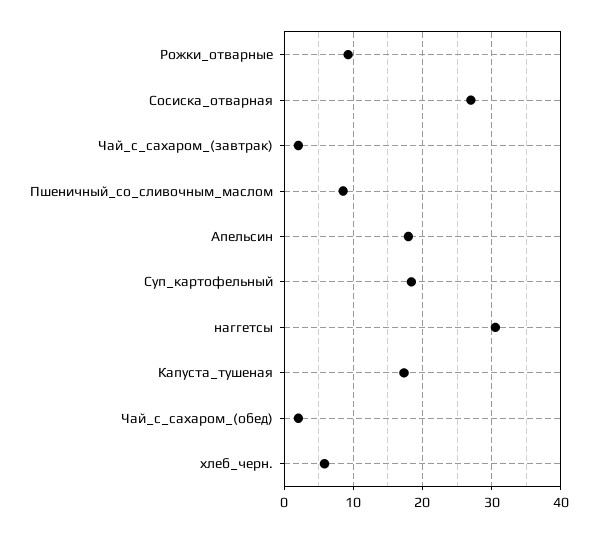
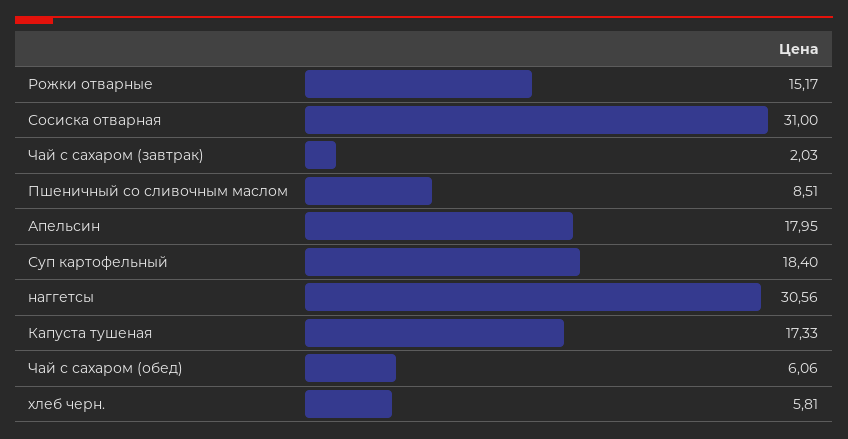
Рожки_отварные: 9 -> 15.17
Сосиска_отварная: 27 -> 31
Чай_с_сахаром_(обед): 2 -> 6.06

